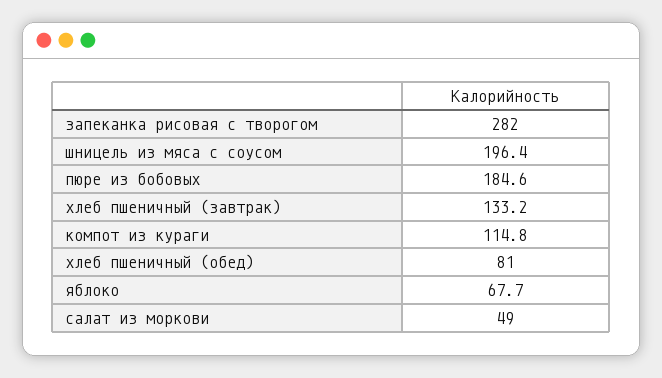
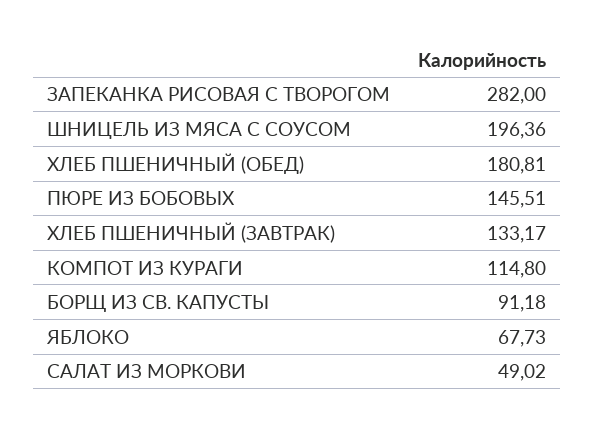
пюре из бобовых: 184.6 -> 145.51
хлеб пшеничный (обед): 81 -> 180.81
БОРЩ ИЗ СВ. КАПУСТЫ: none -> 91.18

